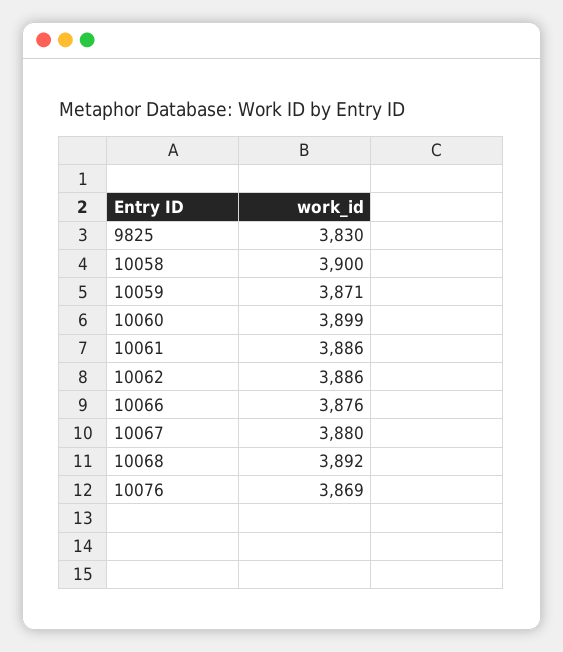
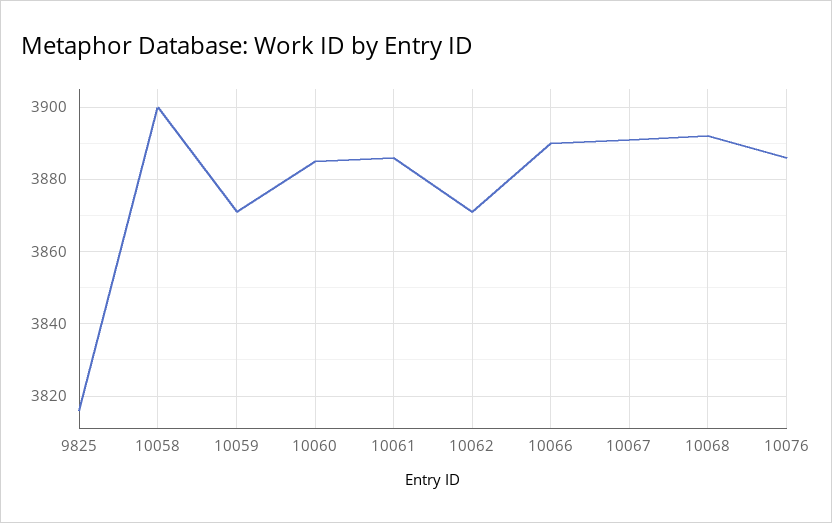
9825: 3830 -> 3815
10060: 3899 -> 3885
10062: 3886 -> 3870
10066: 3876 -> 3890
10067: 3880 -> 3890
10076: 3869 -> 3885

